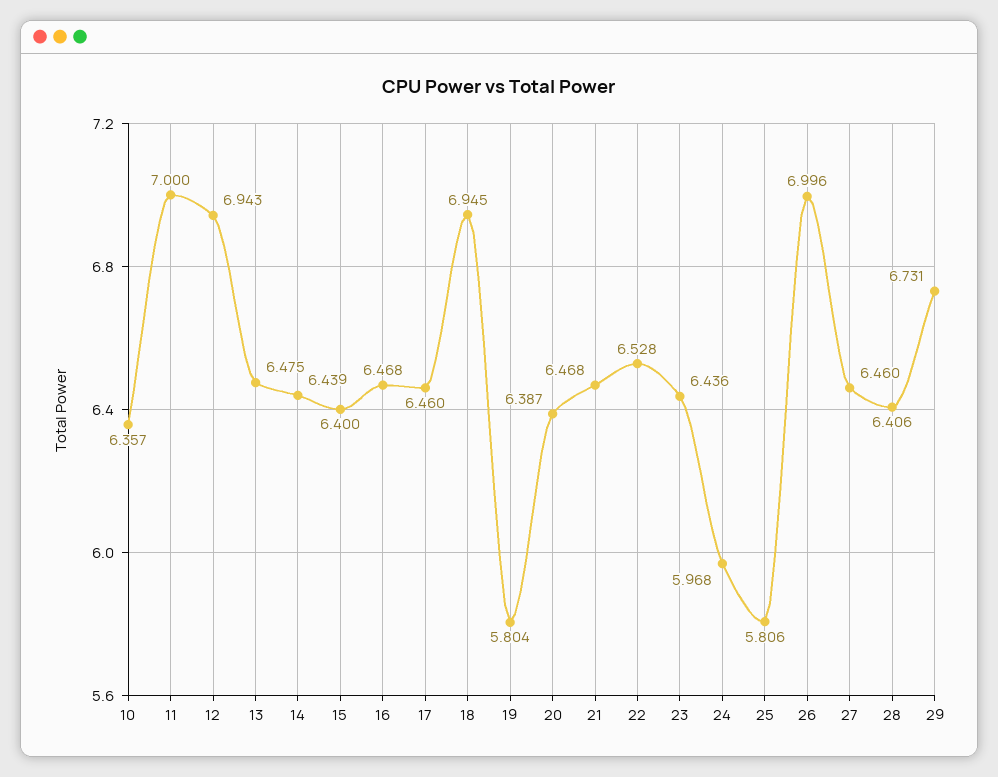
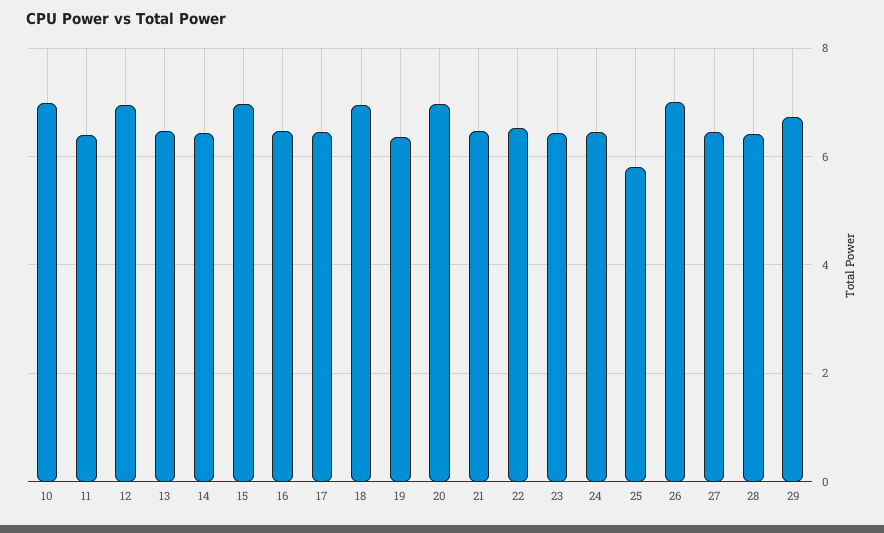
10: 6.357 -> 7
11: 7 -> 6.4
15: 6.4 -> 7
19: 5.804 -> 6.4
20: 6.387 -> 7
24: 5.968 -> 6.4

